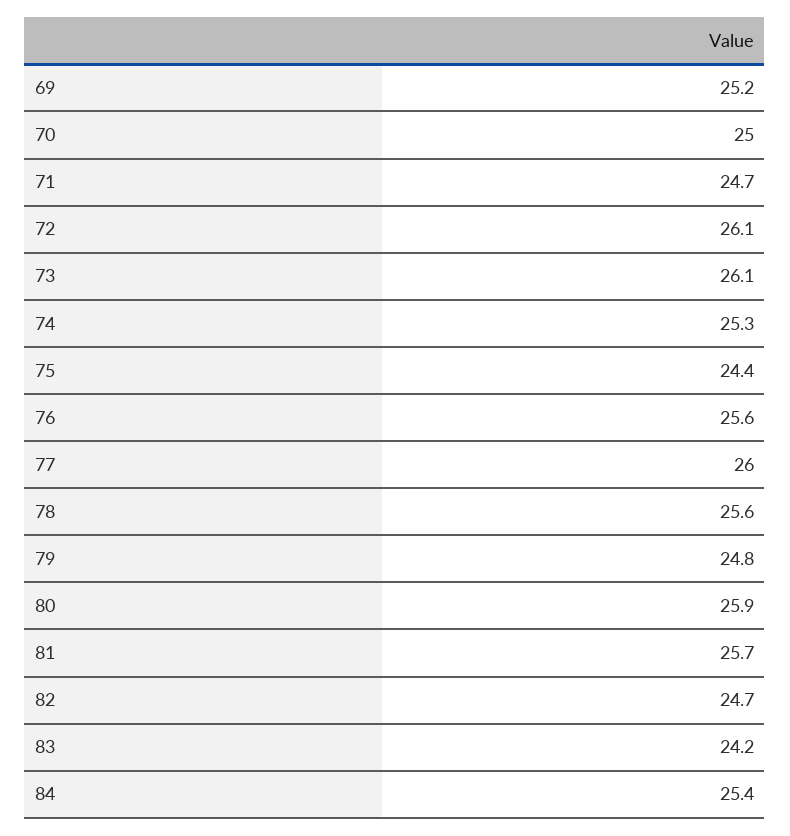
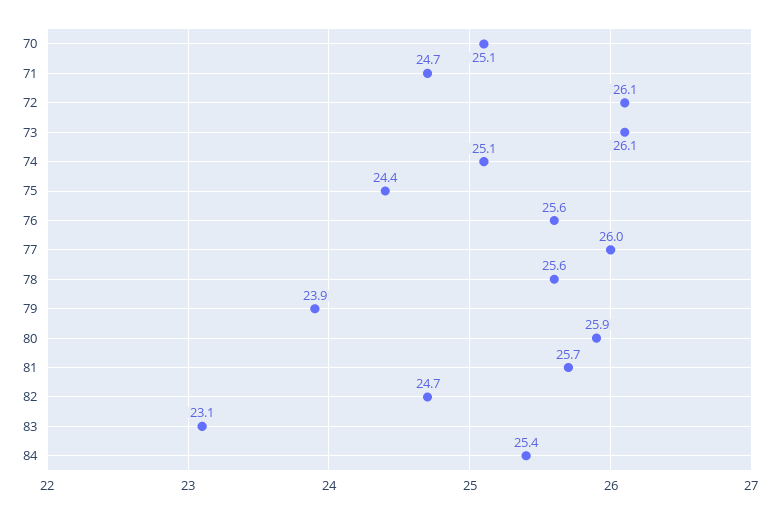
69: 25.2 -> none
70: 25 -> 25.1
74: 25.3 -> 25.1
79: 24.8 -> 23.9
83: 24.2 -> 23.1

